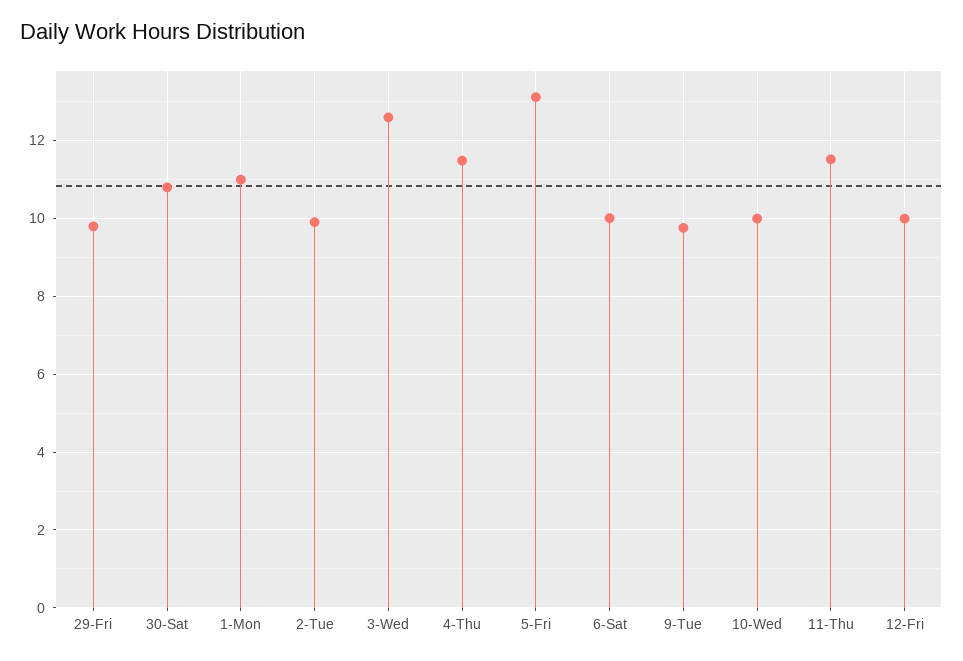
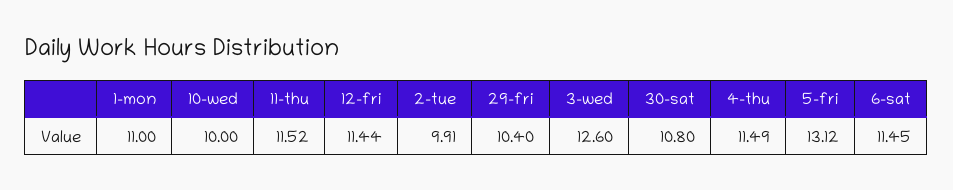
29-Fri: 9.8 -> 10.4
6-Sat: 10 -> 11.45
9-Tue: 9.8 -> none
12-Fri: 10 -> 11.44

